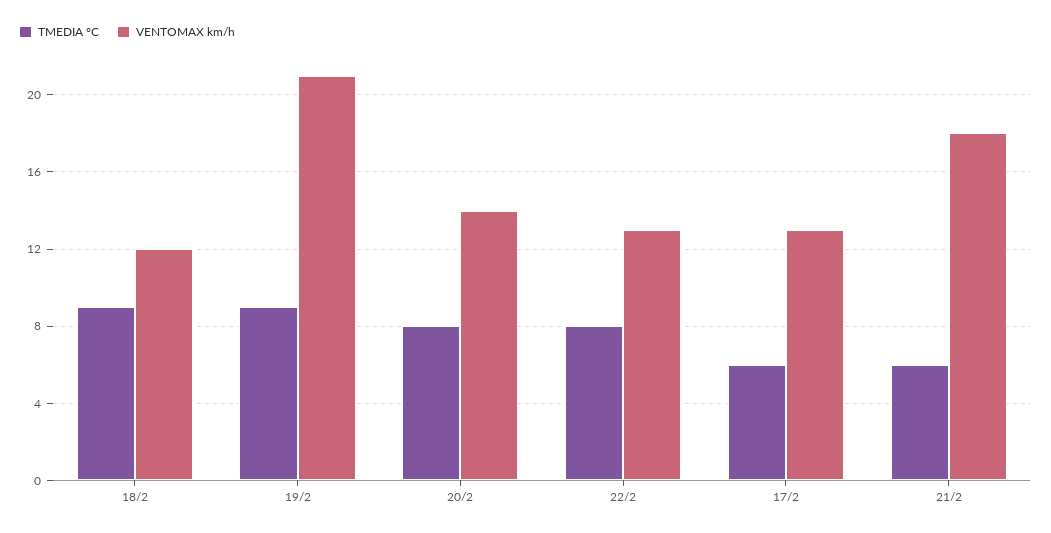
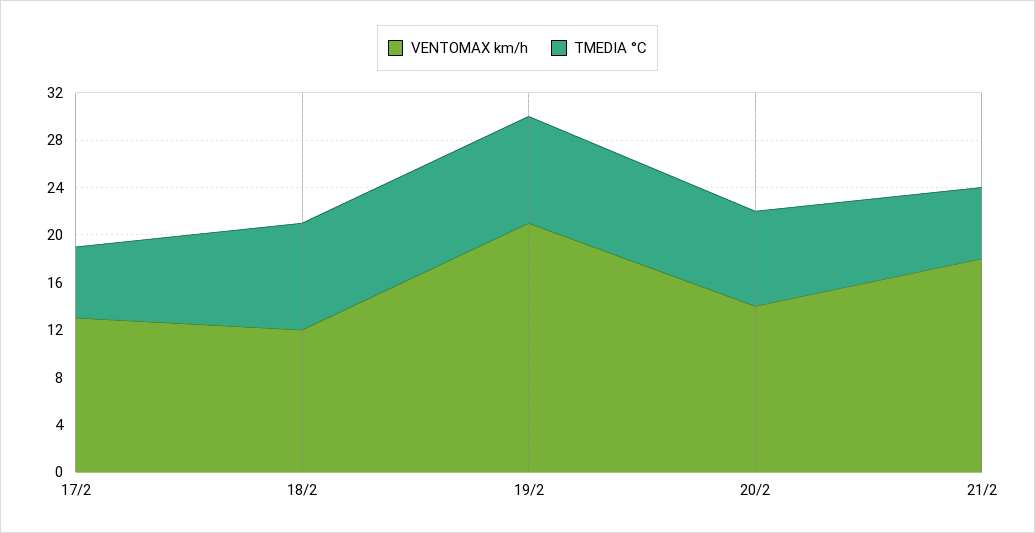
TMEDIA °C, 22/2: 8 -> none
VENTOMAX km/h, 22/2: 13 -> none

